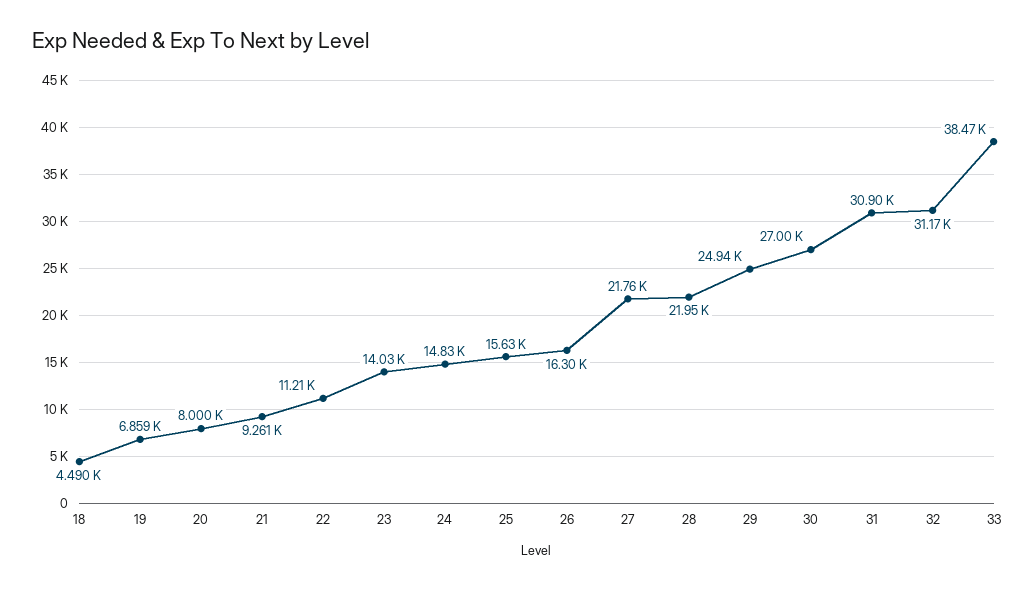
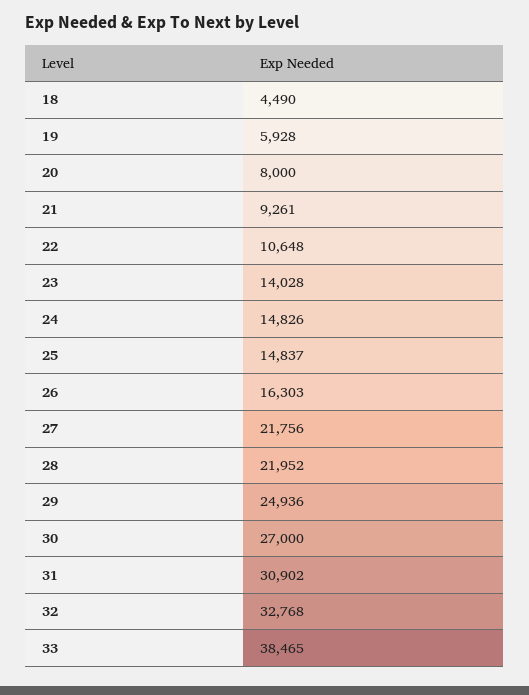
19: 6859 -> 5928
22: 11210 -> 10648
25: 15630 -> 14837
32: 31170 -> 32768

